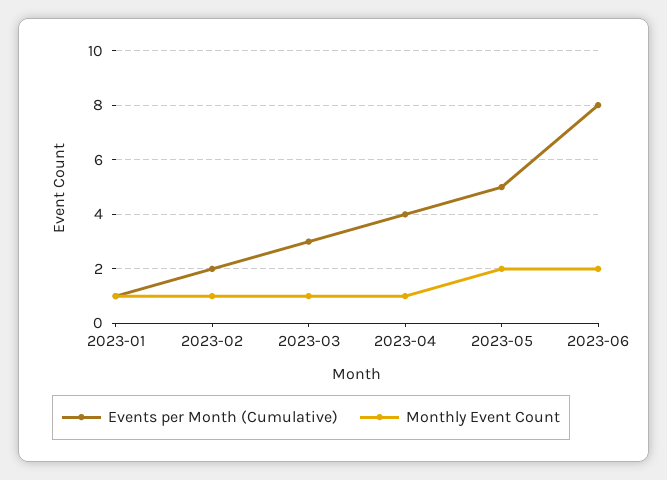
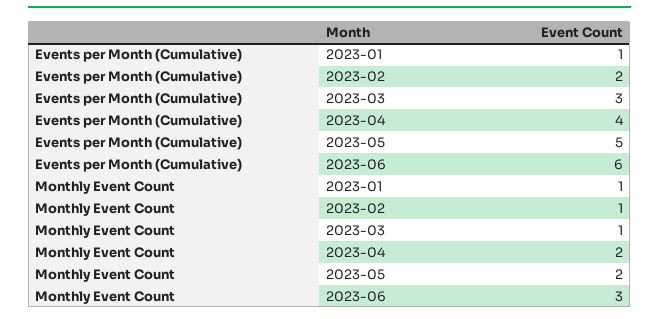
Monthly Event Count, 2023-04: 1 -> 2
Events per Month (Cumulative), 2023-06: 8 -> 6
Monthly Event Count, 2023-06: 2 -> 3

